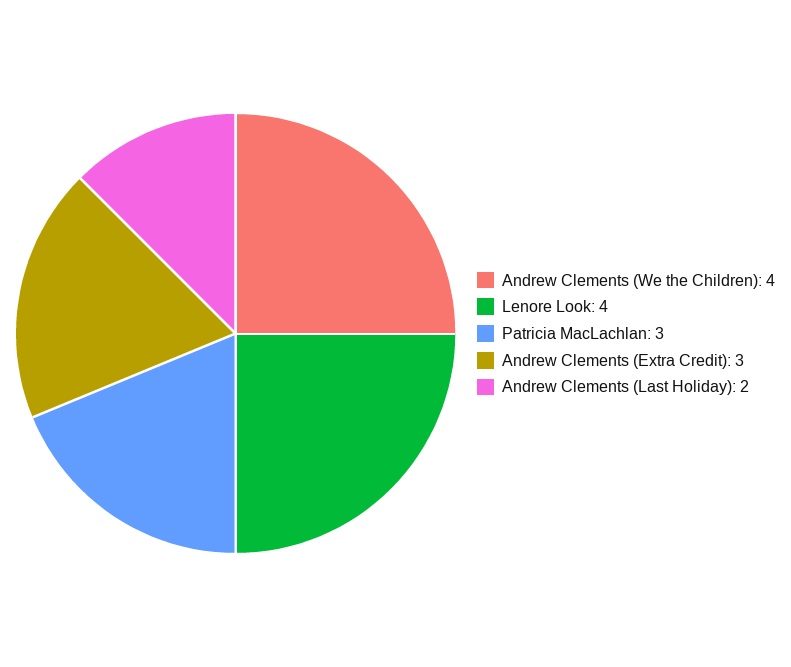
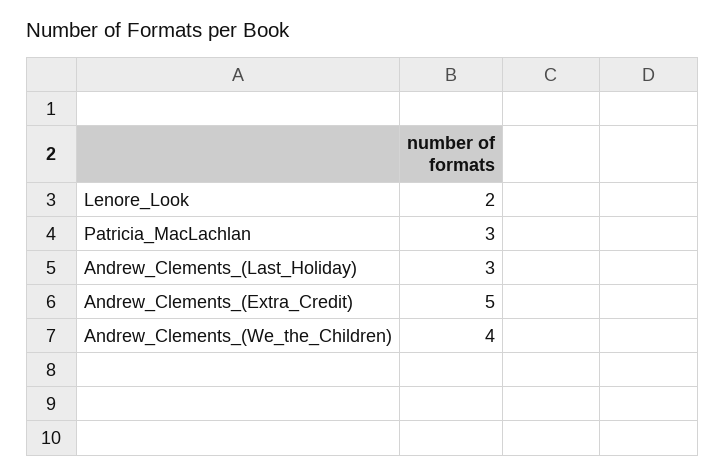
Lenore Look: 4 -> 2
Andrew Clements (Extra Credit): 3 -> 5
Andrew Clements (Last Holiday): 2 -> 3

